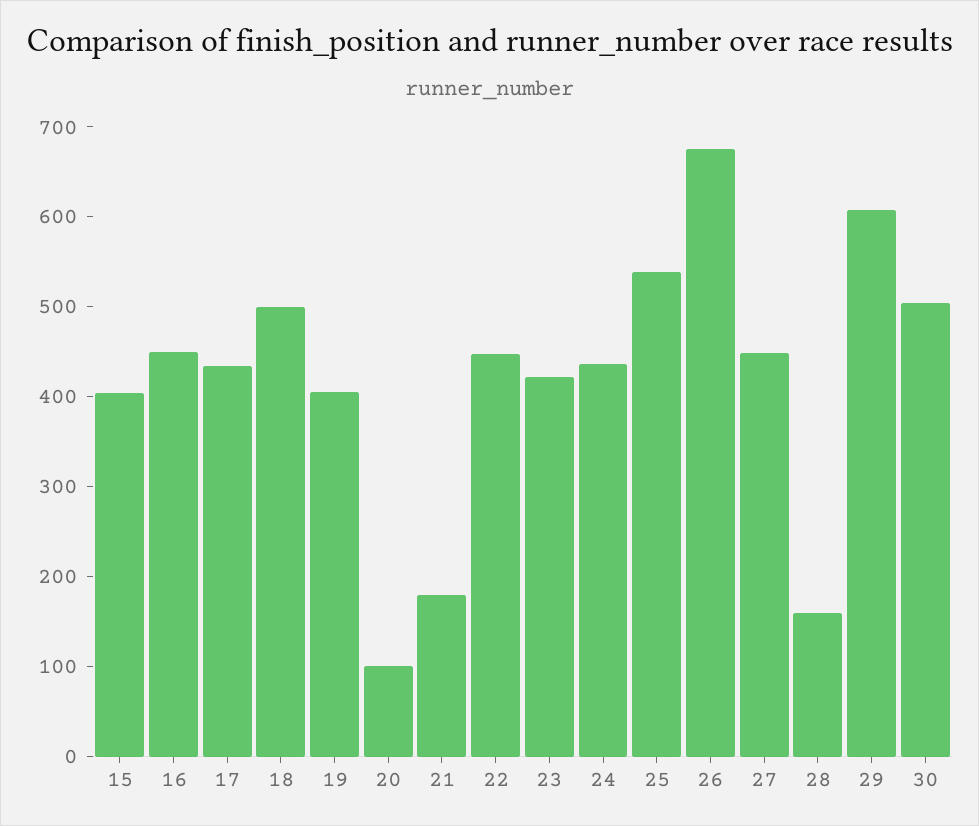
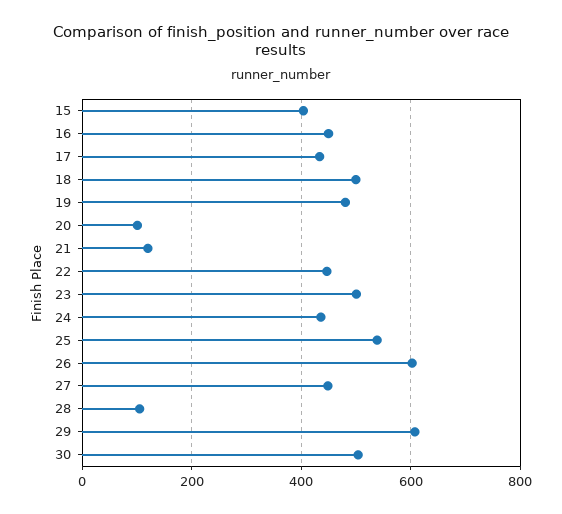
19: 400 -> 480
21: 180 -> 120
23: 420 -> 500
26: 680 -> 600
28: 160 -> 100

